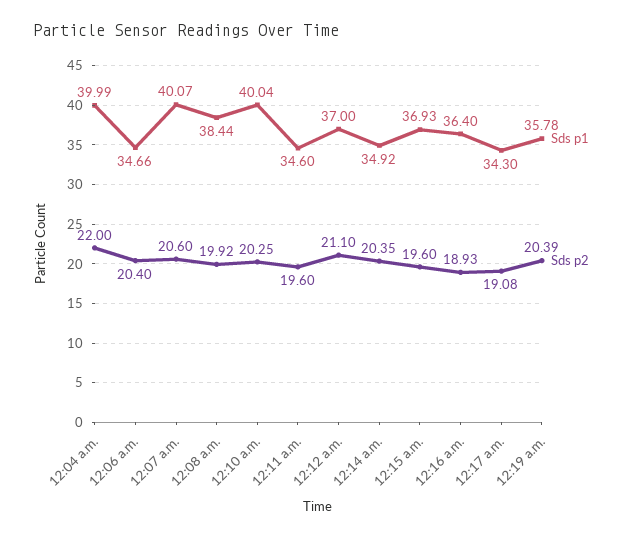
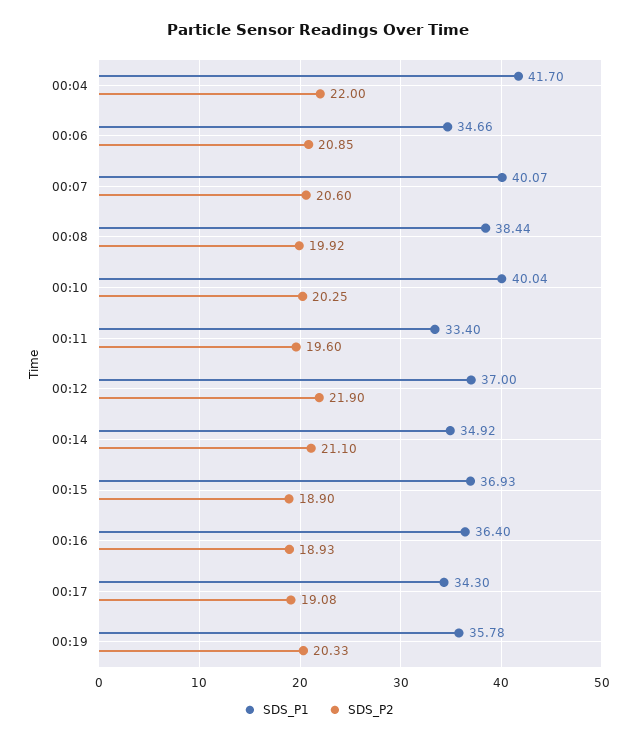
Sds p1, 12:04 a.m.: 39.99 -> 41.7
Sds p2, 12:06 a.m.: 20.4 -> 20.85
Sds p1, 12:11 a.m.: 34.6 -> 33.4
Sds p2, 12:12 a.m.: 21.1 -> 21.9
Sds p2, 12:14 a.m.: 20.35 -> 21.1
Sds p2, 12:15 a.m.: 19.6 -> 18.9
Sds p2, 12:19 a.m.: 20.39 -> 20.33

